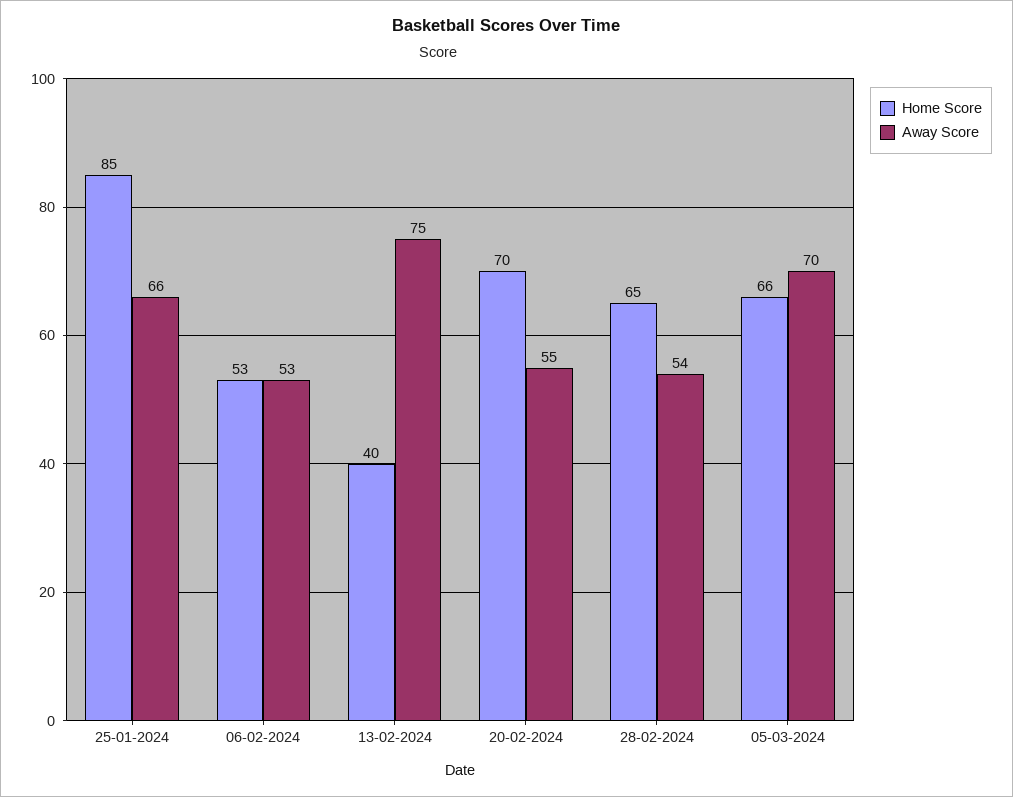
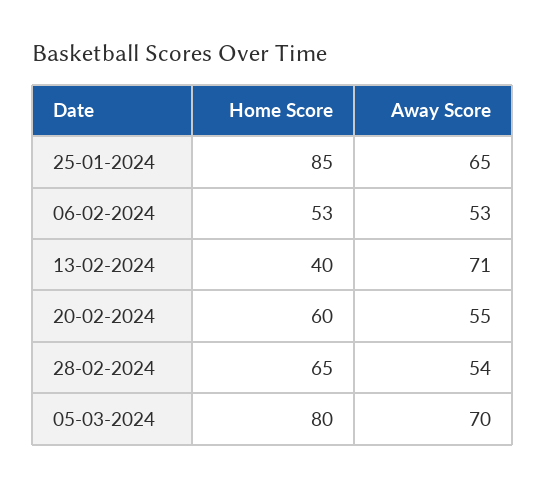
Away Score, 25-01-2024: 66 -> 65
Away Score, 13-02-2024: 75 -> 71
Home Score, 20-02-2024: 70 -> 60
Home Score, 05-03-2024: 66 -> 80

